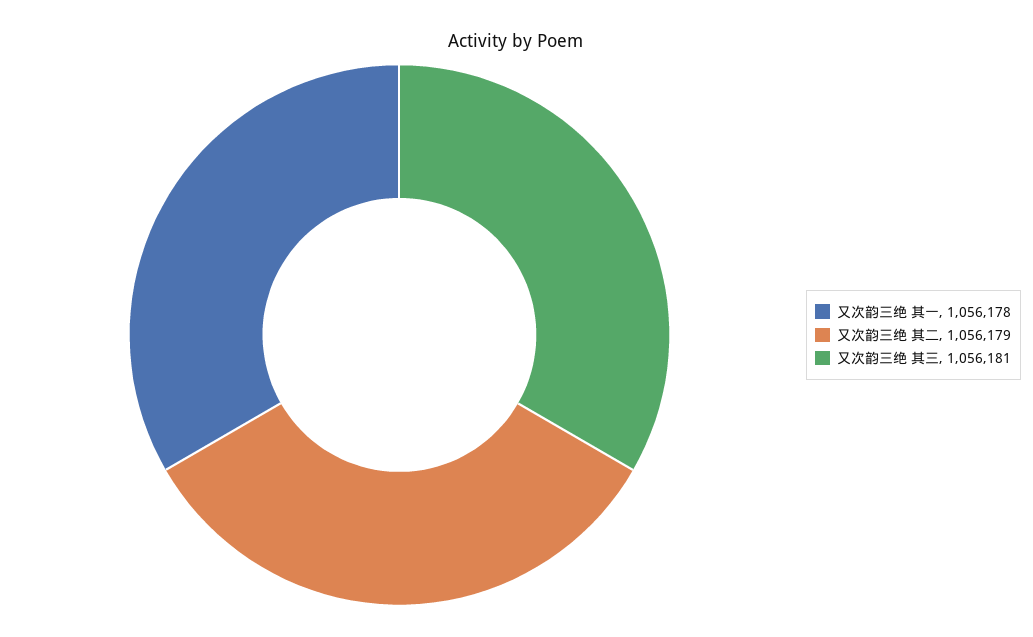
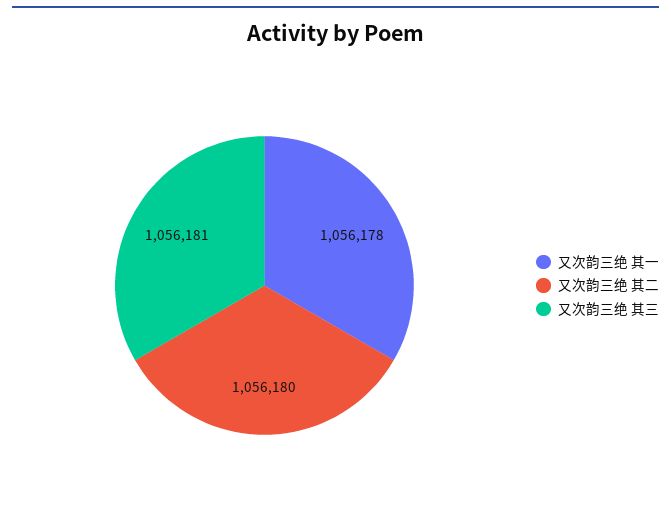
又次韵三绝 其二: 1056179 -> 1056180

